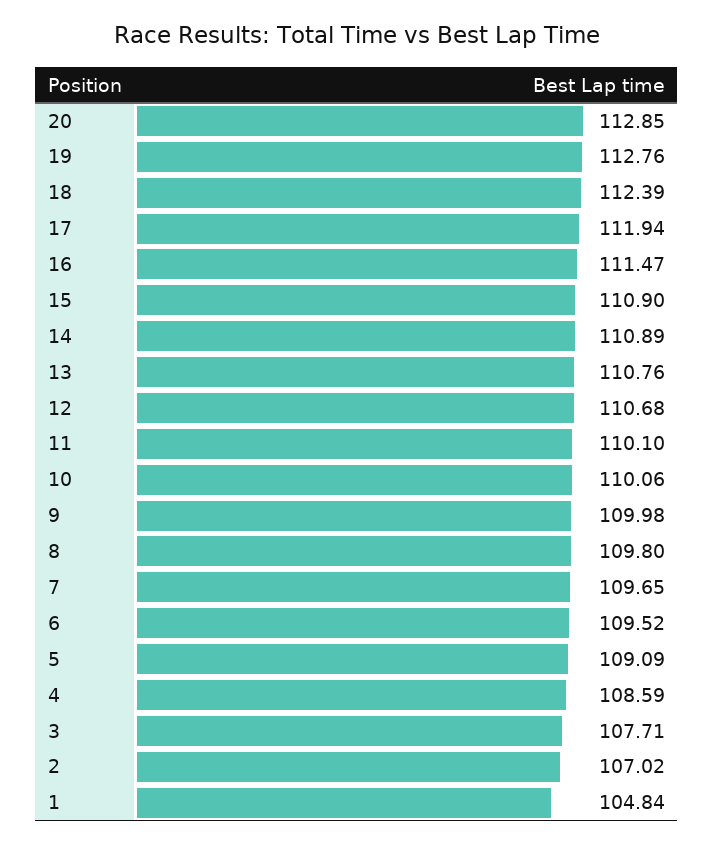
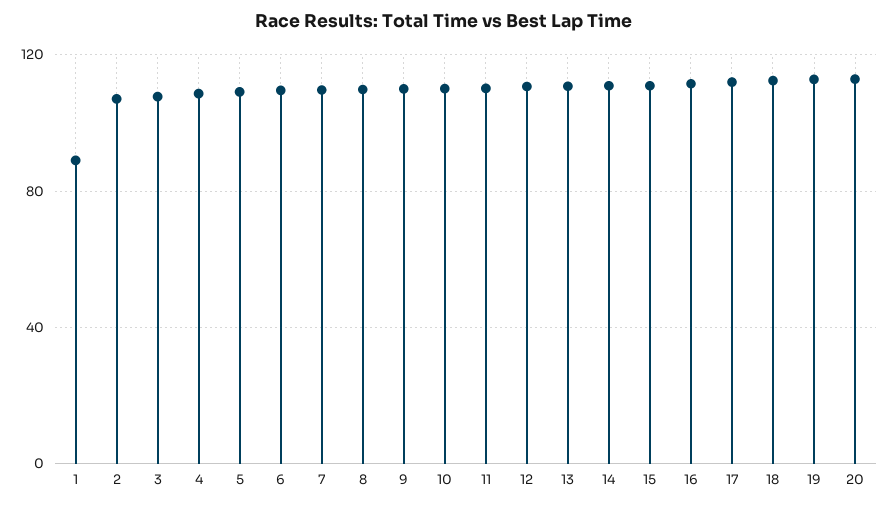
1: 104.84 -> 90

